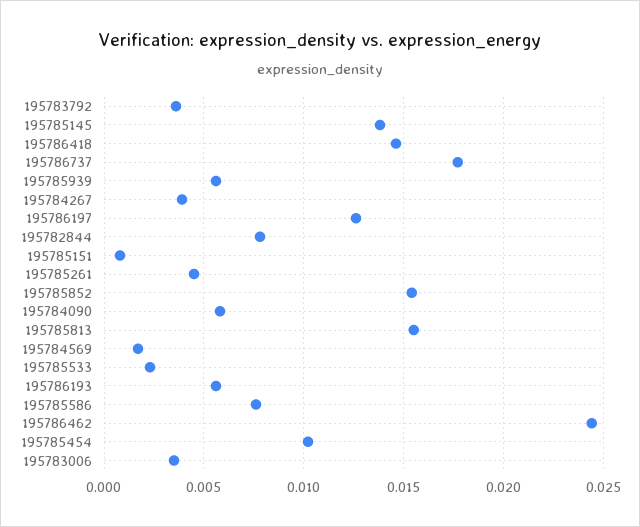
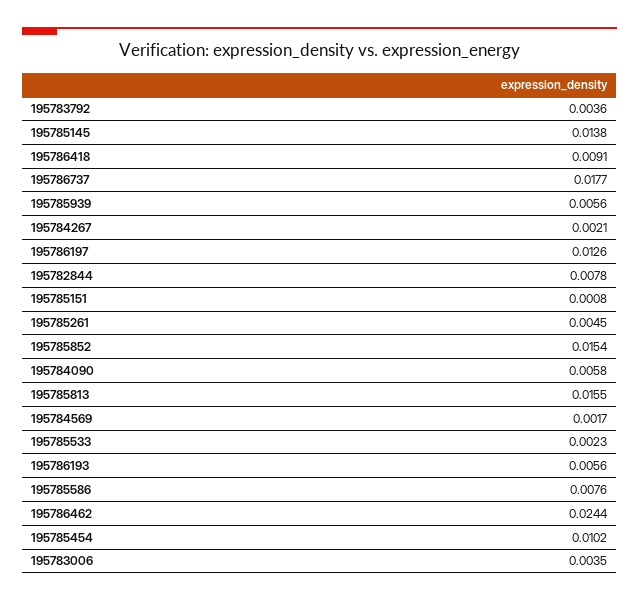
195786418: 0.0145 -> 0.0091
195784267: 0.004 -> 0.0021

